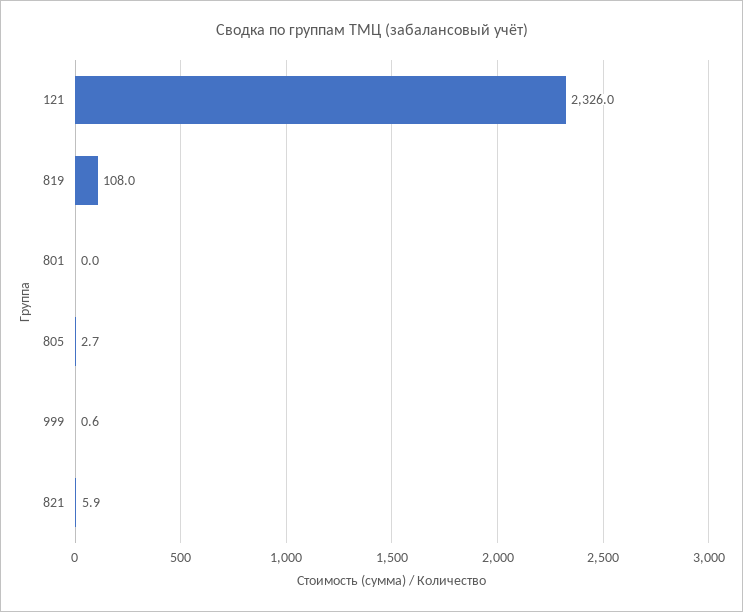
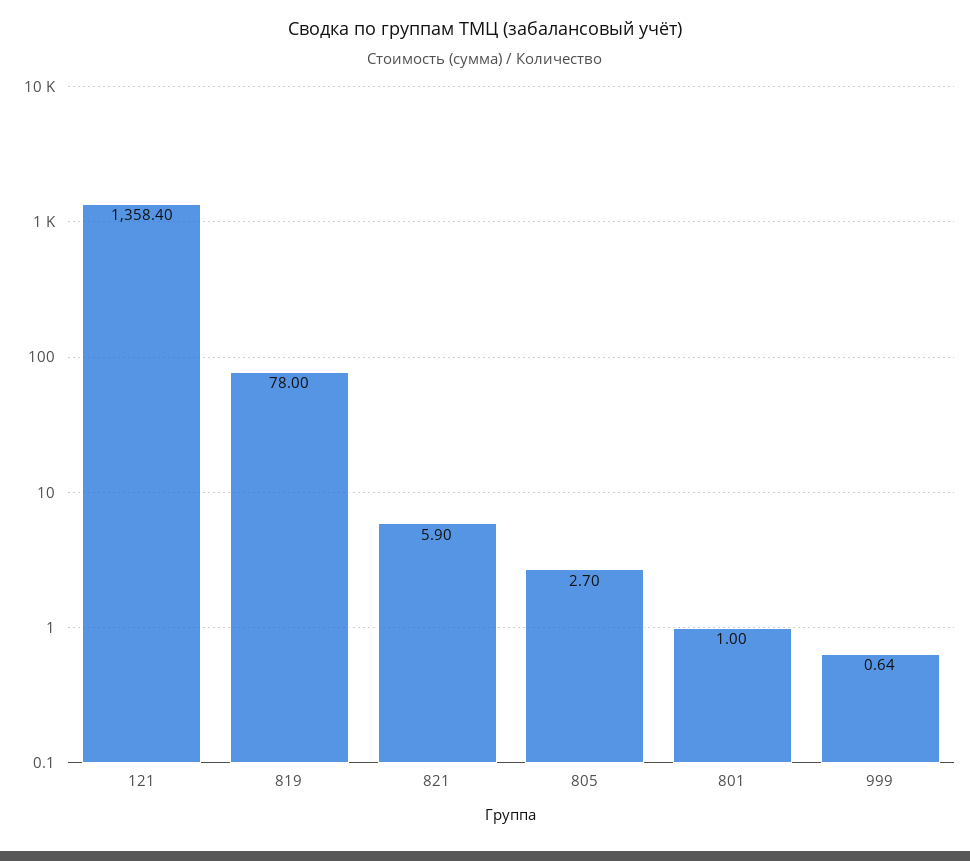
121: 2326 -> 1358.4
819: 108 -> 78
801: 0 -> 1

